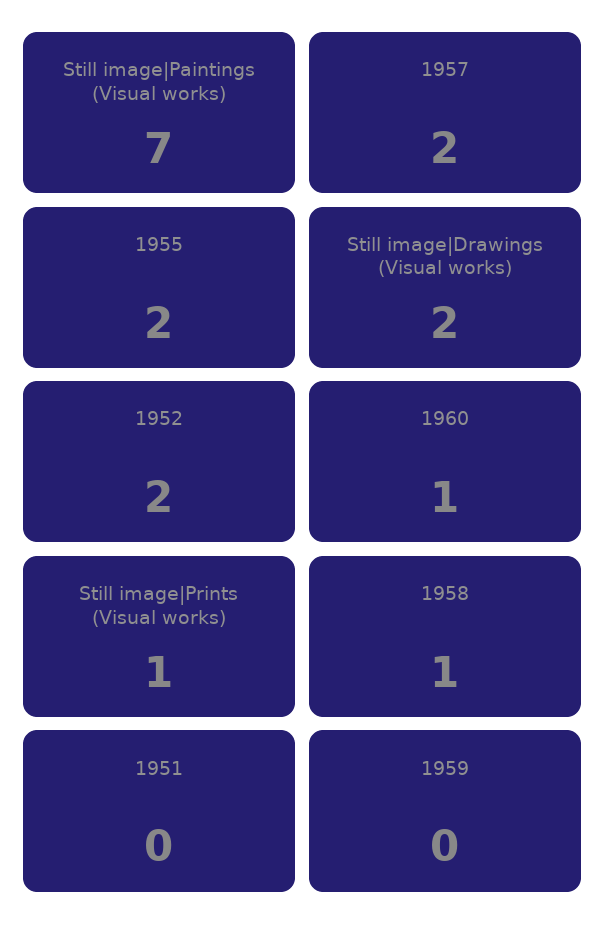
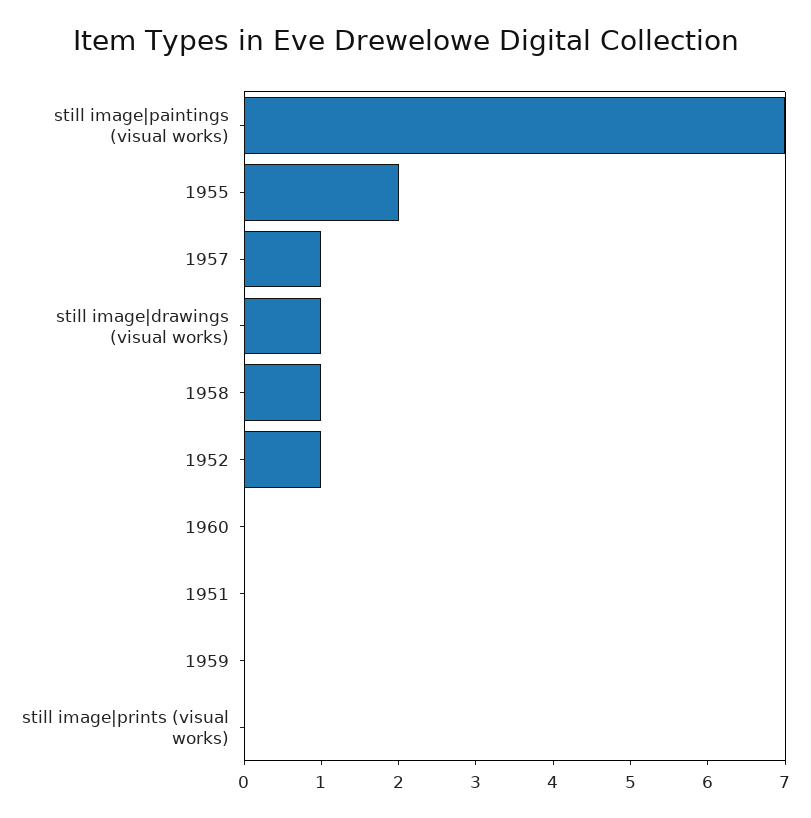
1957: 2 -> 1
Still image|Drawings (Visual works): 2 -> 1
1952: 2 -> 1
1960: 1 -> 0
Still image|Prints (Visual works): 1 -> 0

